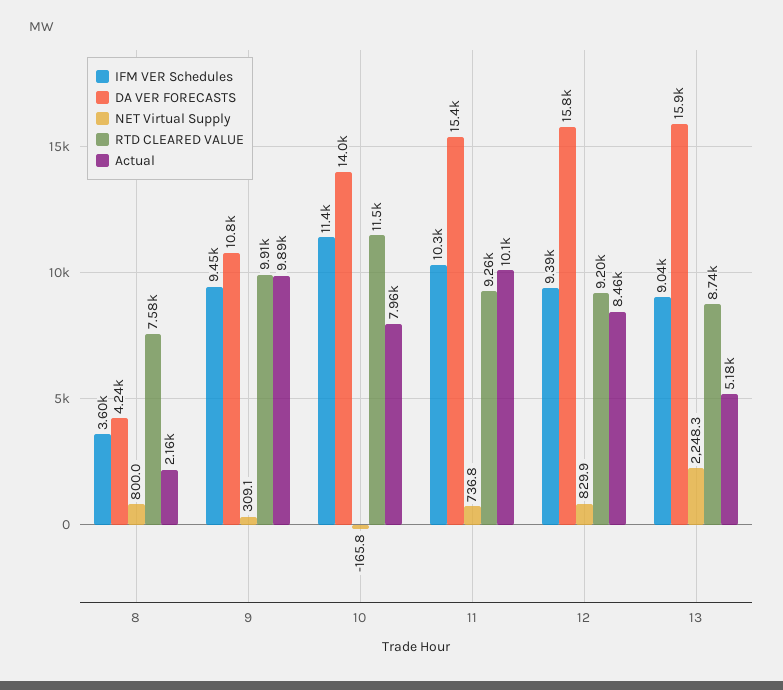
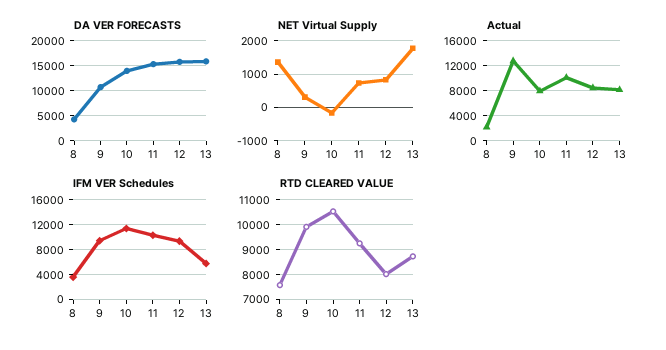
NET Virtual Supply, 8: 800 -> 1400
Actual, 9: 9890 -> 13000
RTD CLEARED VALUE, 10: 11500 -> 10500
RTD CLEARED VALUE, 12: 9200 -> 8000
IFM VER Schedules, 13: 9040 -> 6000
NET Virtual Supply, 13: 2248.3 -> 1800
Actual, 13: 5180 -> 8000

